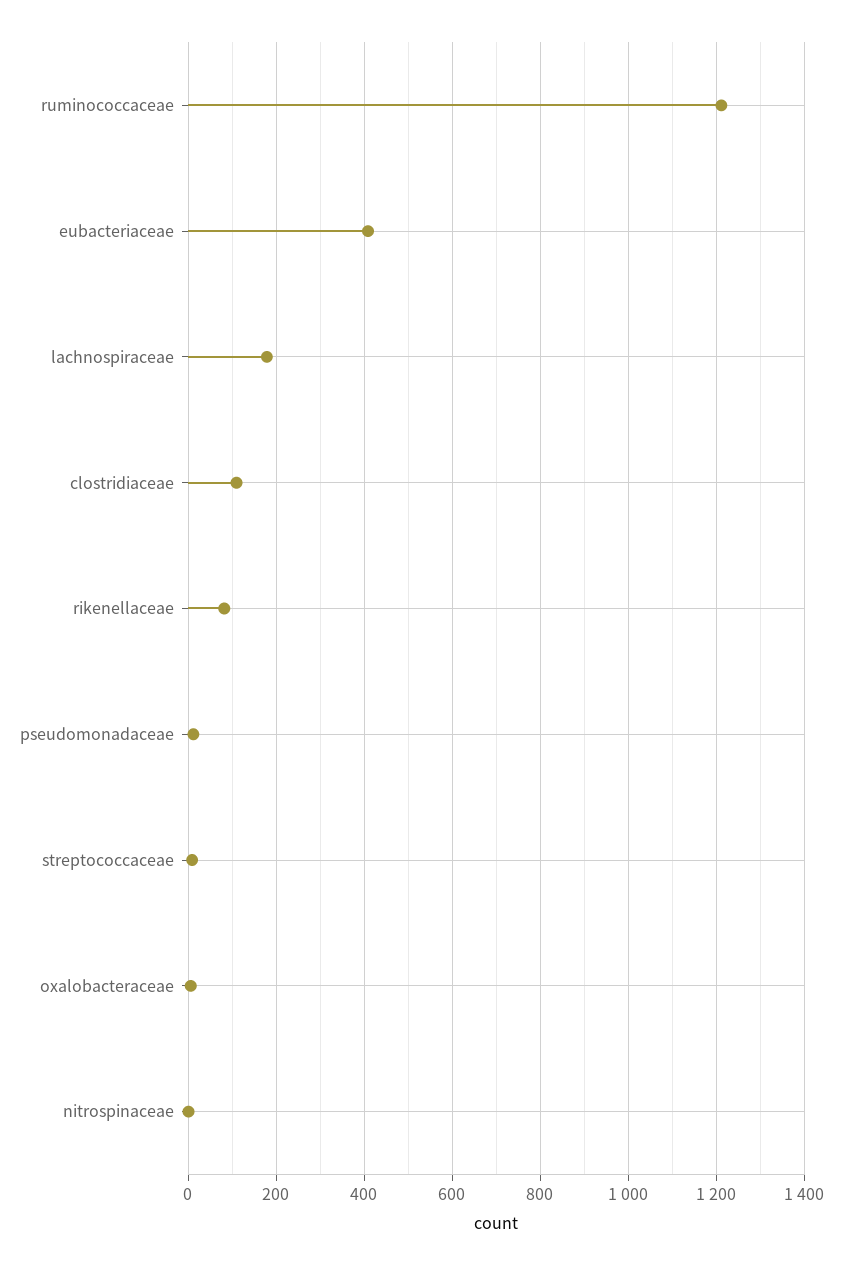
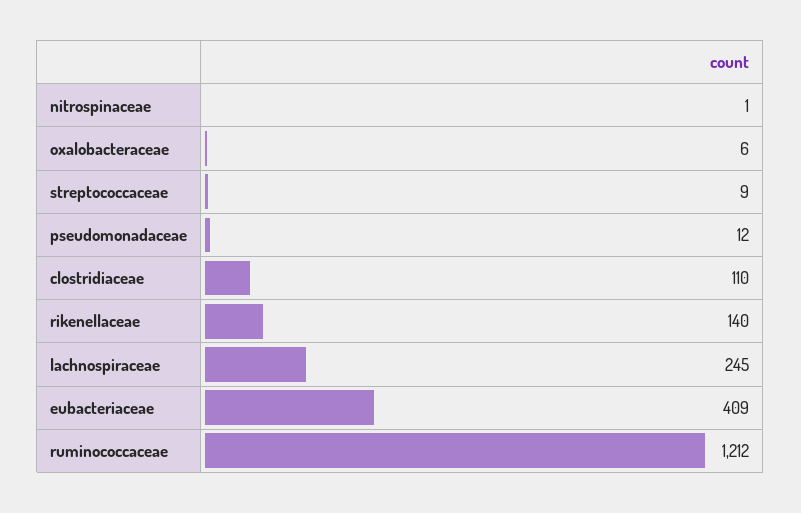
lachnospiraceae: 180 -> 245
rikenellaceae: 80 -> 140

